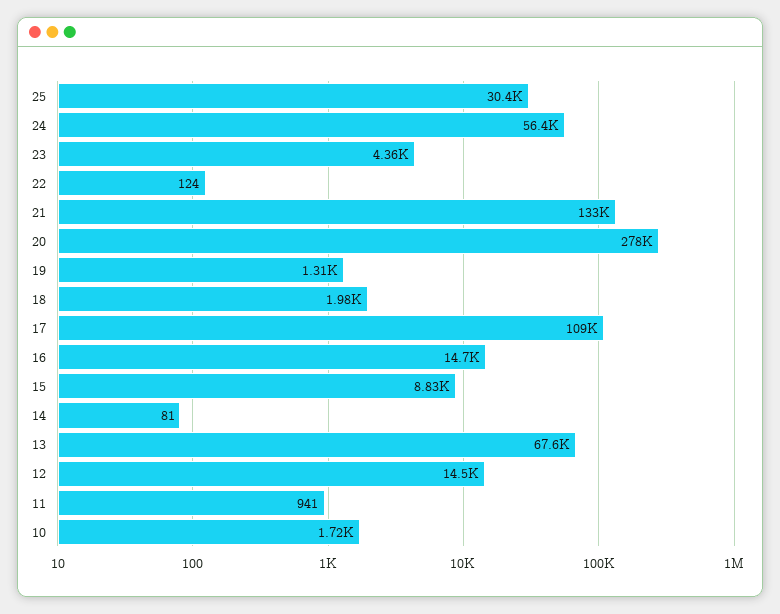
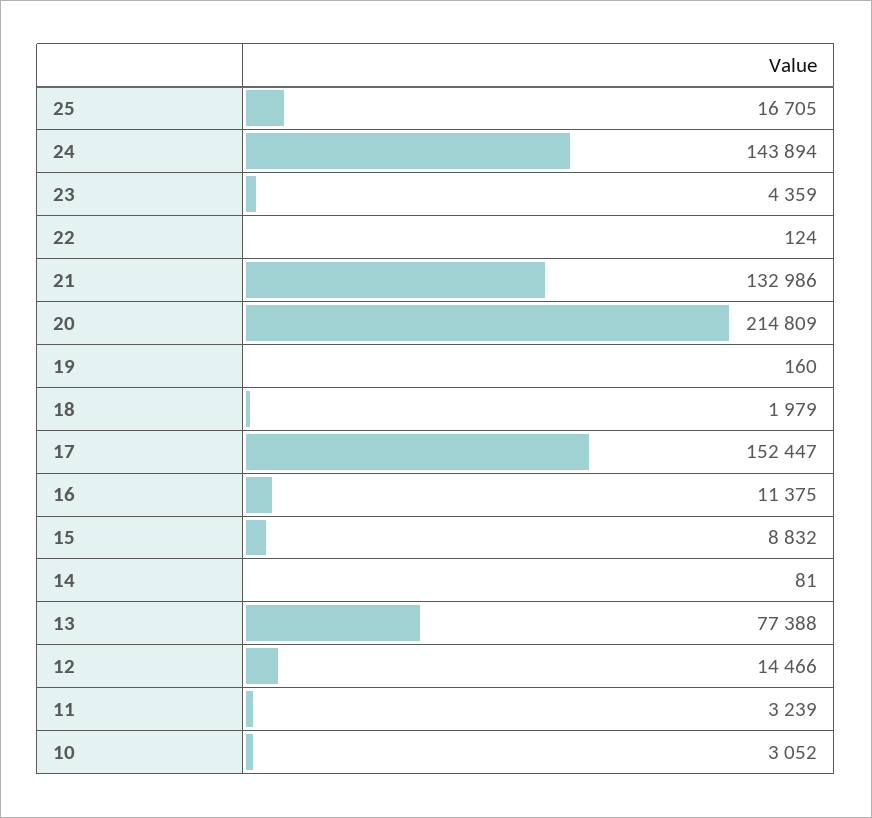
25: 30400 -> 16705
24: 56400 -> 143894
20: 278000 -> 214809
19: 1310 -> 160
17: 109000 -> 152447
16: 14700 -> 11375
13: 67600 -> 77388
11: 941 -> 3239
10: 1720 -> 3052

